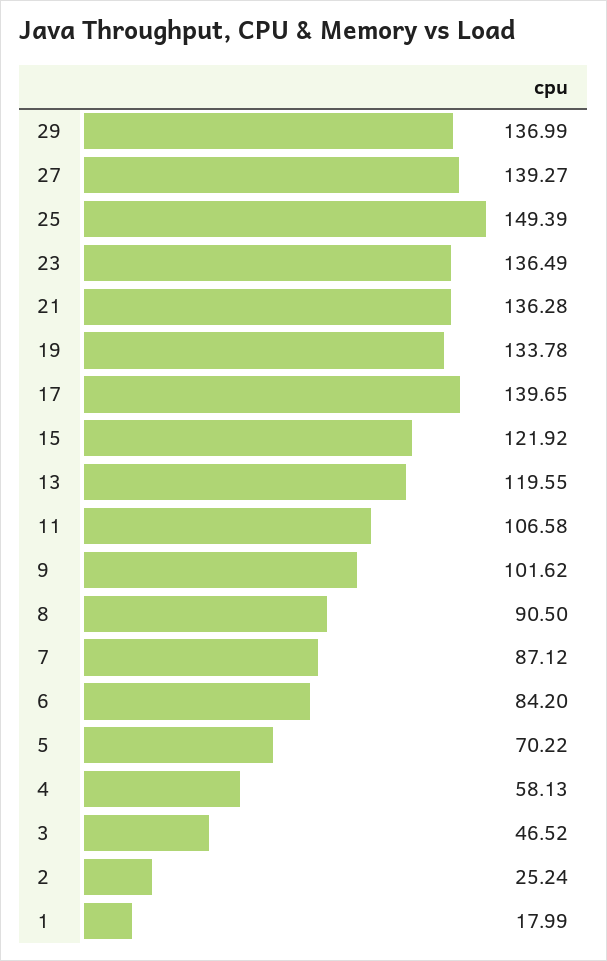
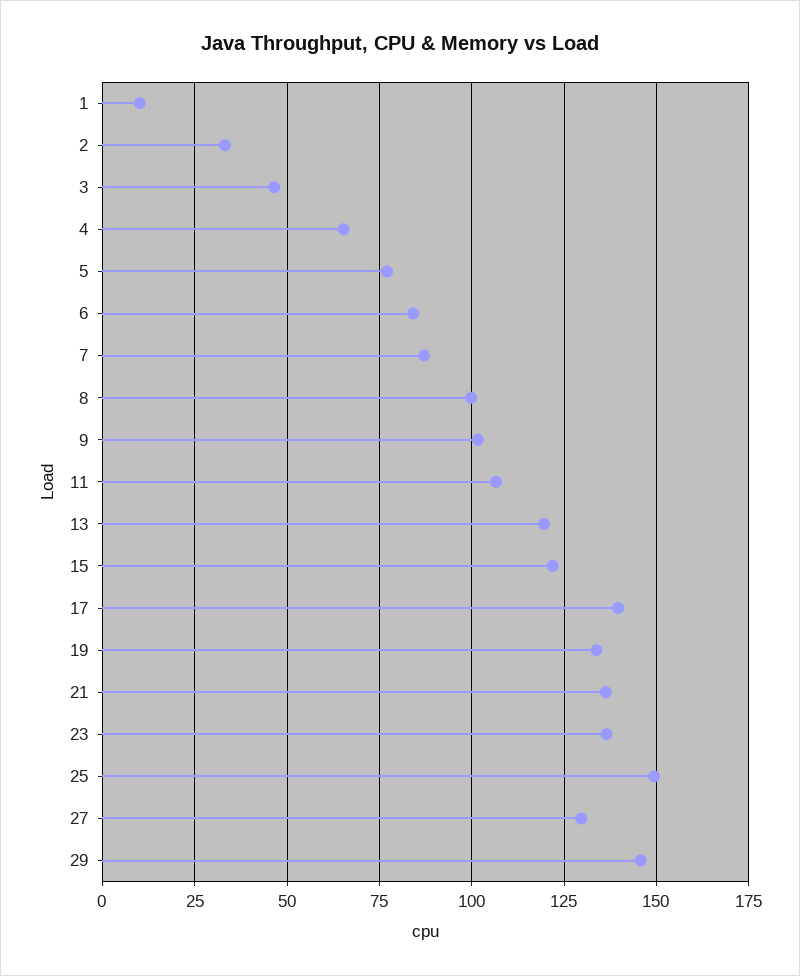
29: 136.99 -> 145
27: 139.27 -> 130
8: 90.5 -> 100
5: 70.22 -> 77.5
4: 58.13 -> 65
2: 25.24 -> 32.5
1: 17.99 -> 10

